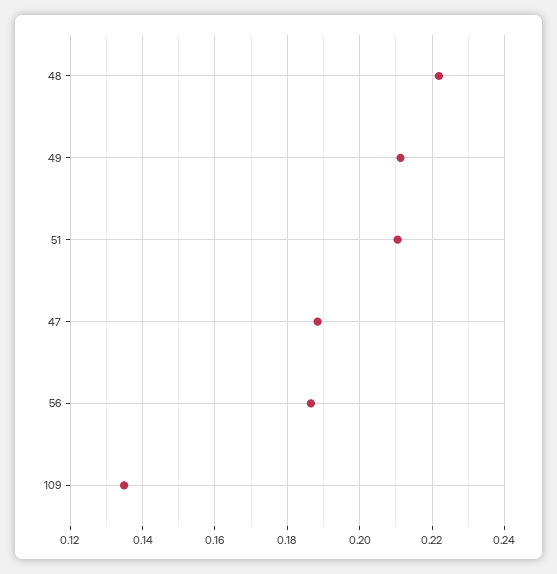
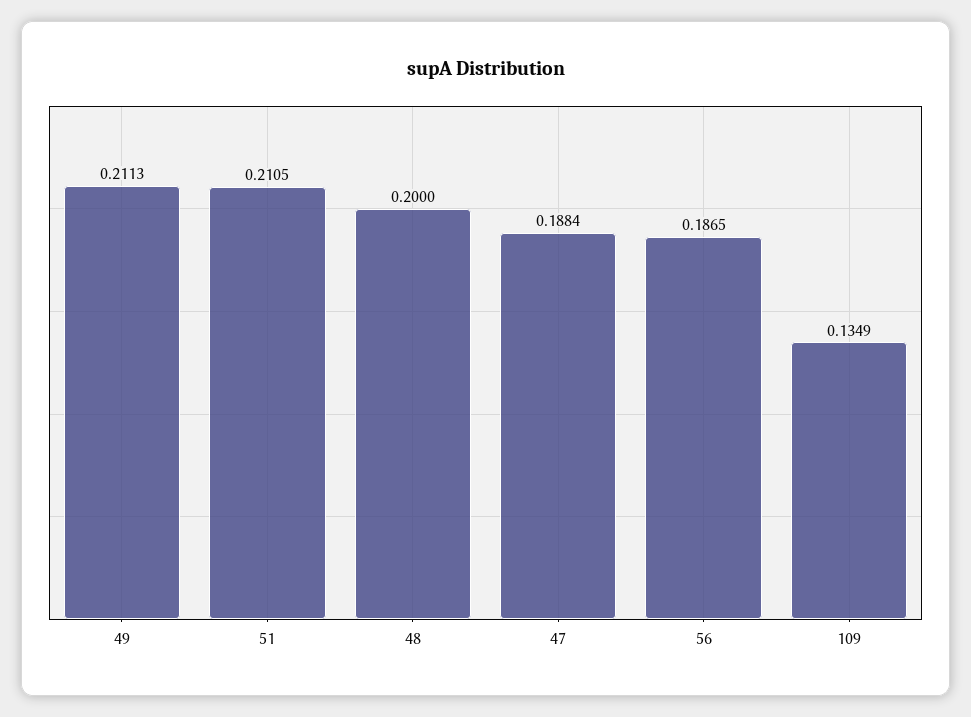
48: 0.222 -> 0.2

